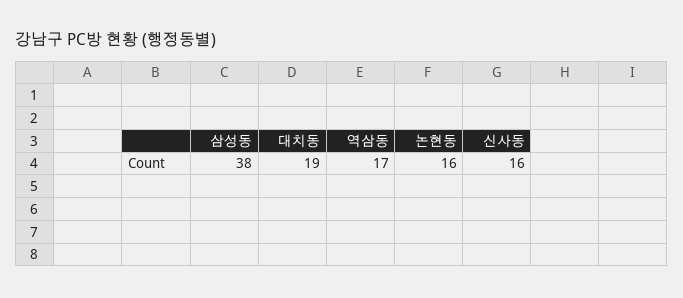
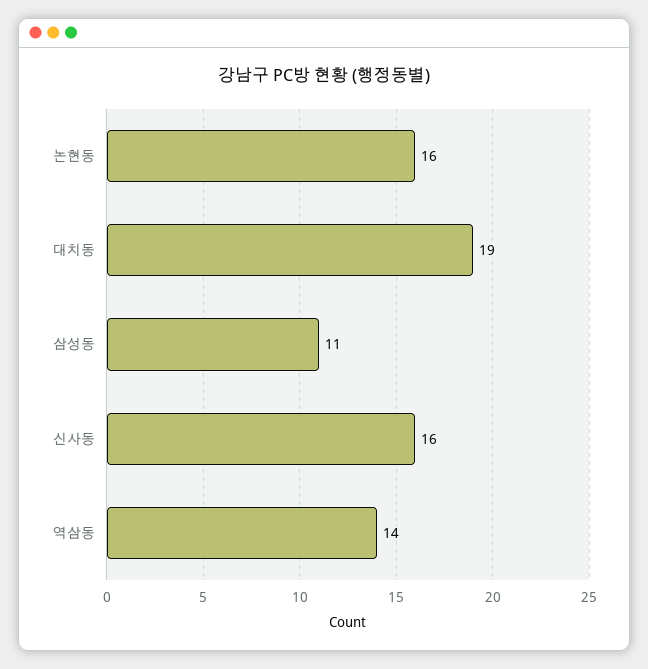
삼성동: 38 -> 11
역삼동: 17 -> 14

